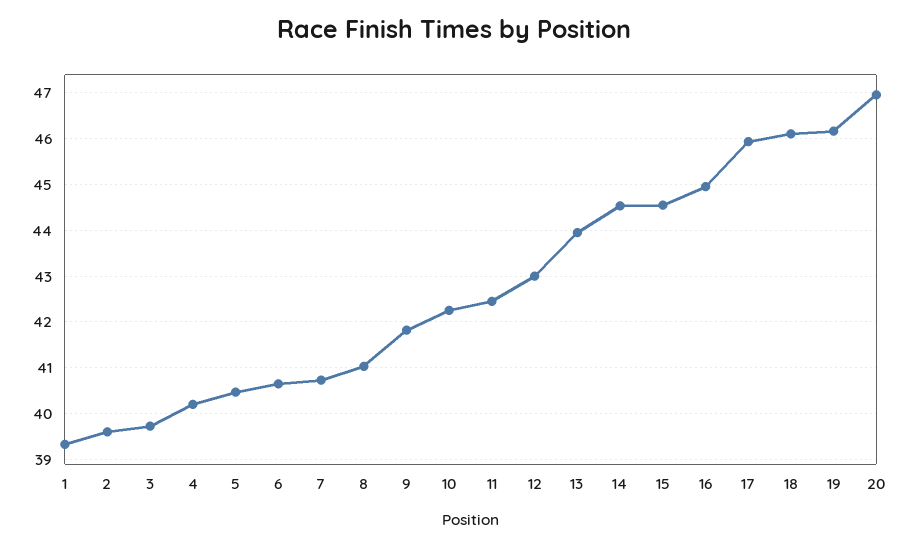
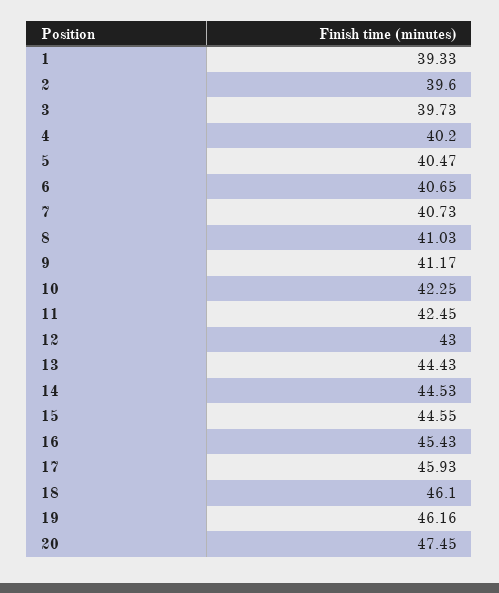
9: 41.8 -> 41.17
13: 44 -> 44.43
16: 45 -> 45.43
20: 47 -> 47.45

